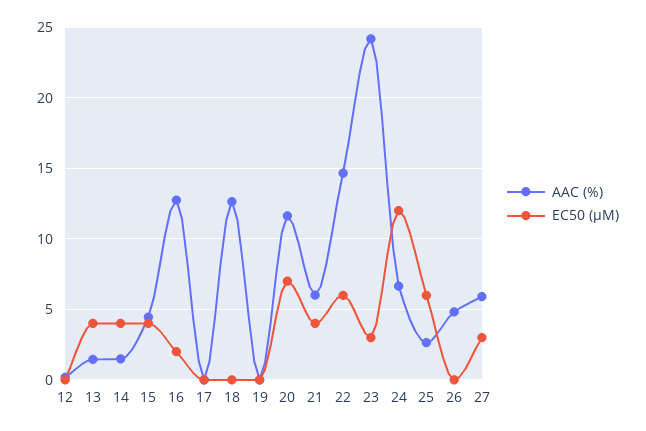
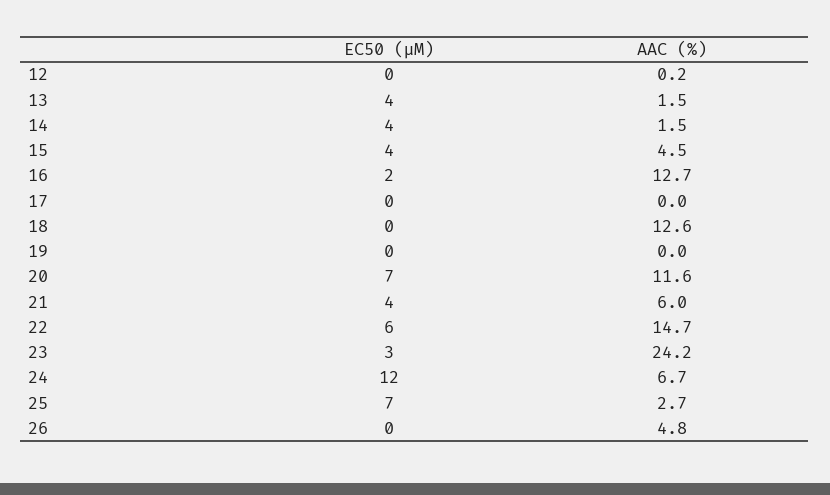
EC50 (µM), 25: 6 -> 7
AAC (%), 27: 6 -> none
EC50 (µM), 27: 3 -> none

